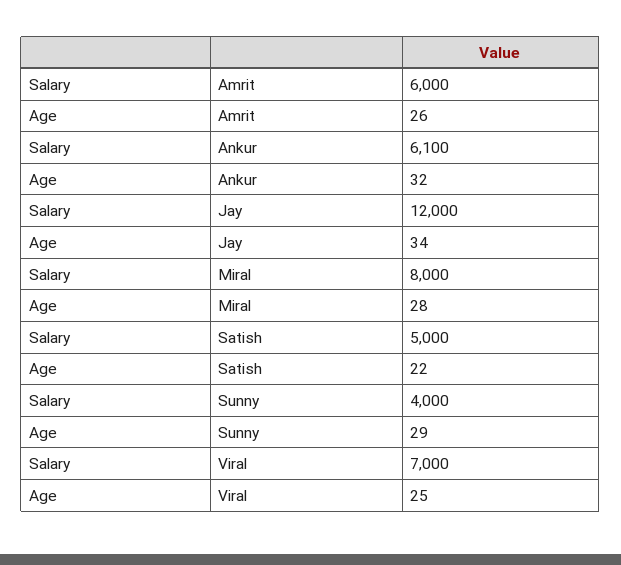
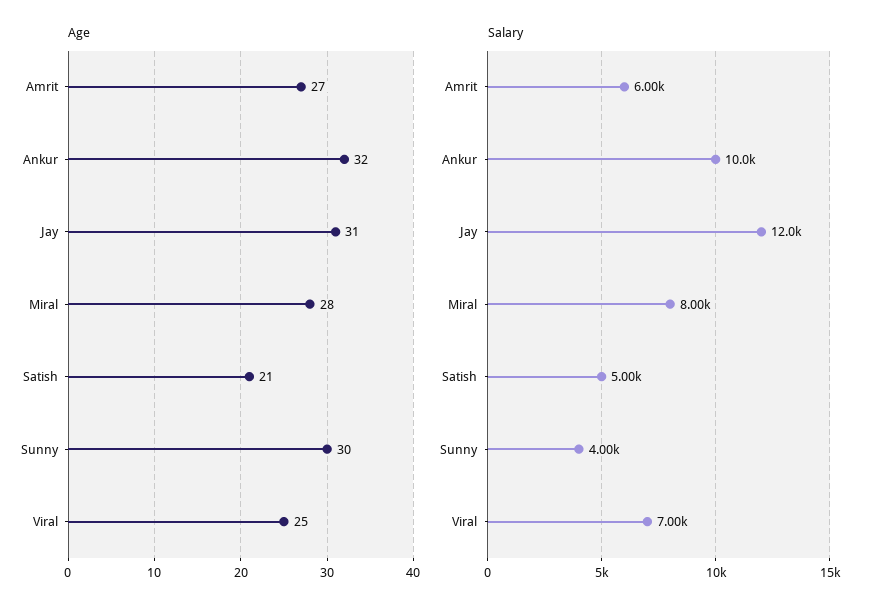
Age, Amrit: 26 -> 27
Salary, Ankur: 6100 -> 10000
Age, Jay: 34 -> 31
Age, Satish: 22 -> 21
Age, Sunny: 29 -> 30

